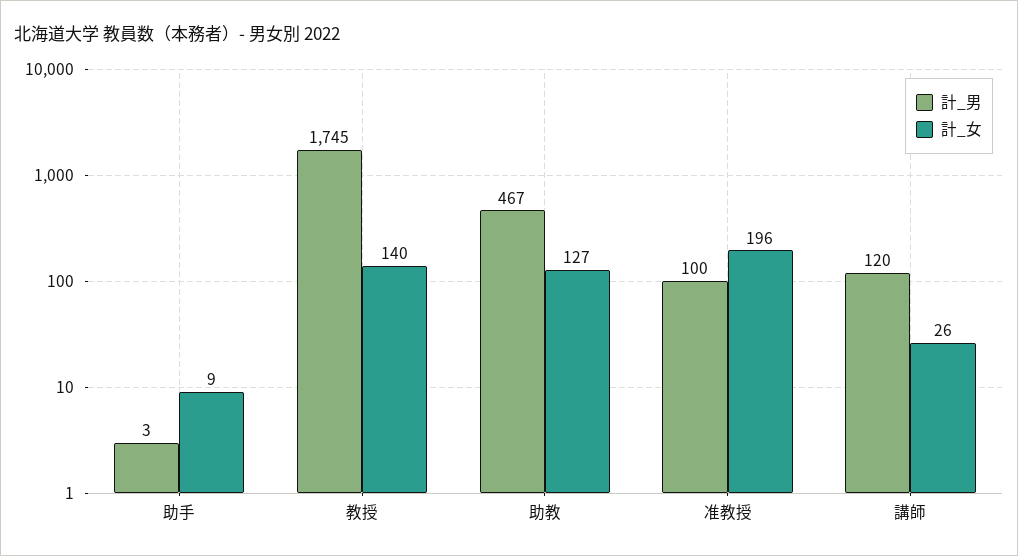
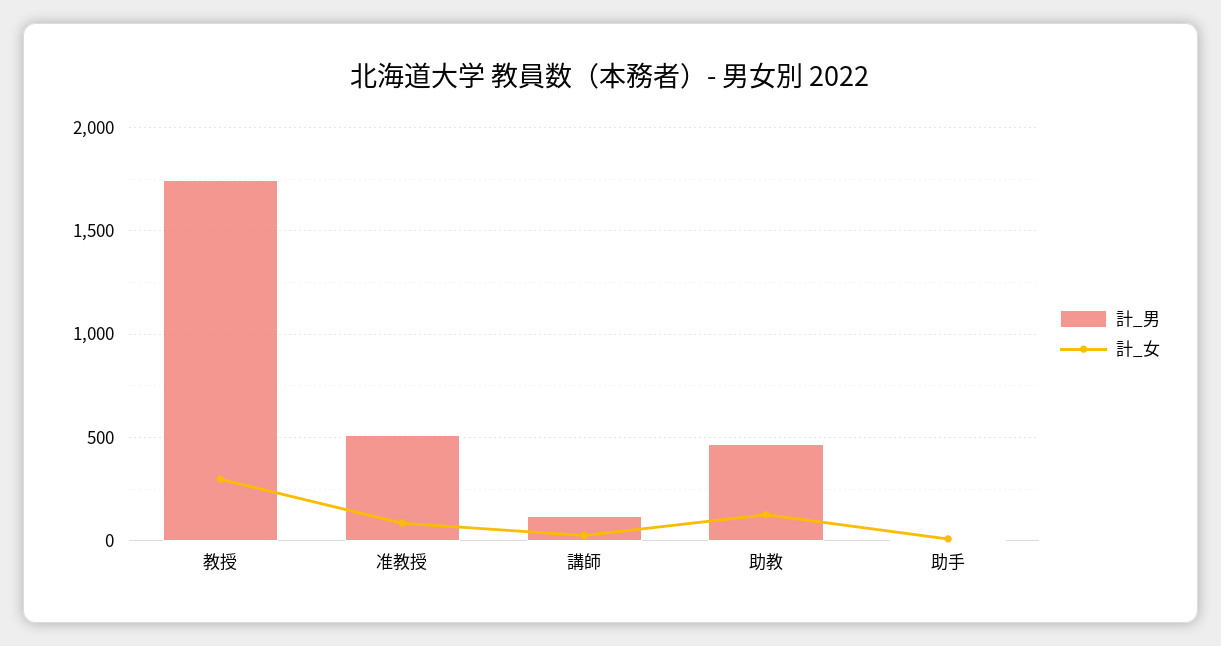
計_女, 教授: 140 -> 300
計_男, 准教授: 100 -> 500
計_女, 准教授: 196 -> 100

